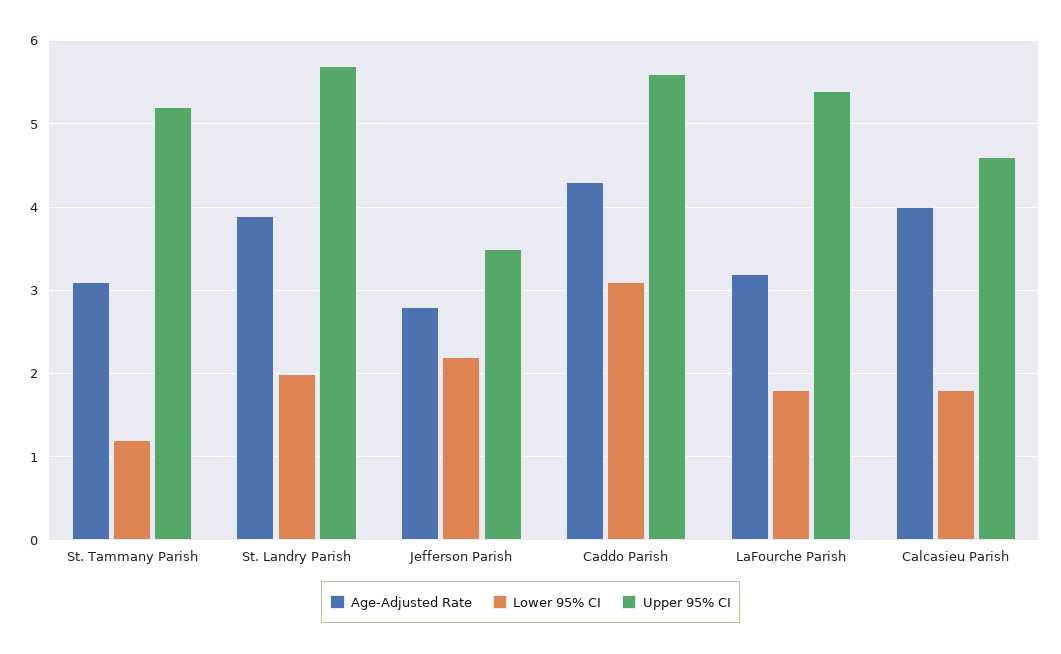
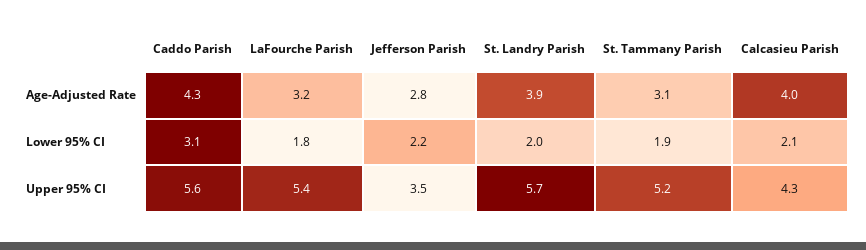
Lower 95% CI, St. Tammany Parish: 1.2 -> 1.9
Lower 95% CI, Calcasieu Parish: 1.8 -> 2.1
Upper 95% CI, Calcasieu Parish: 4.6 -> 4.3

